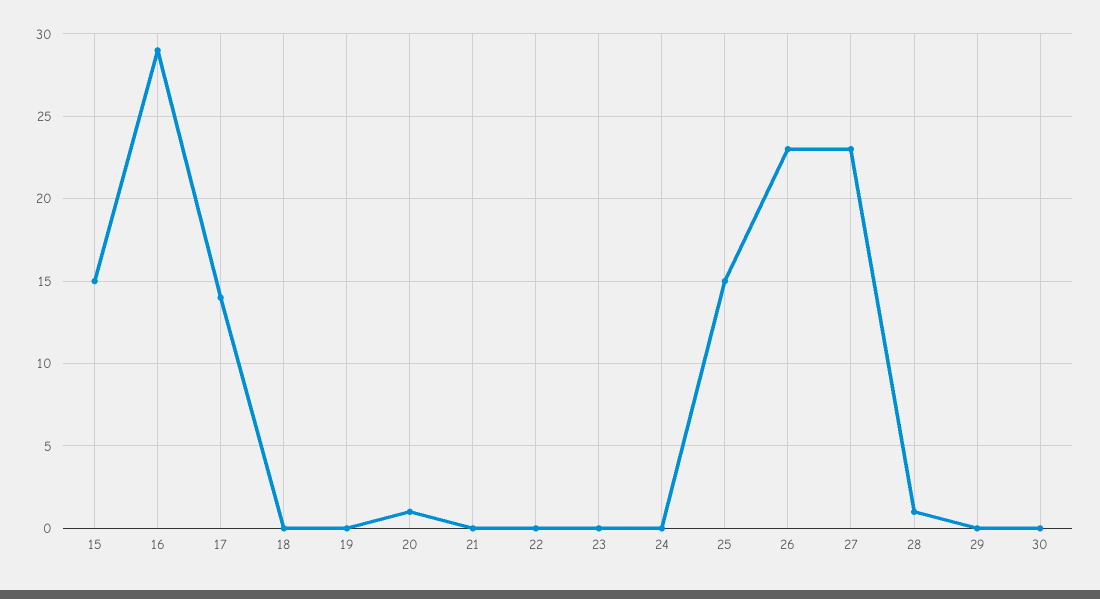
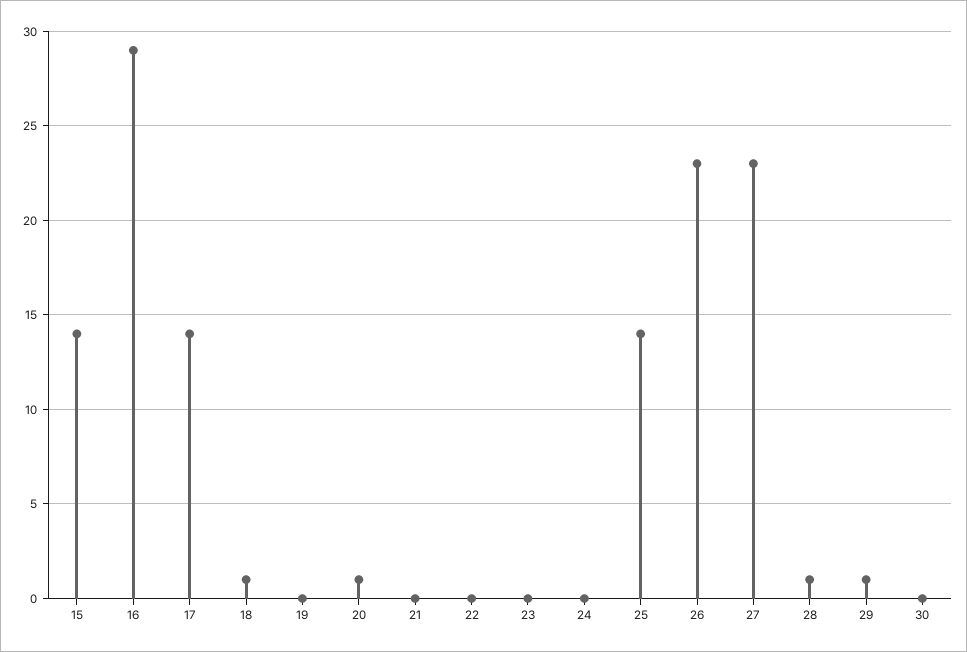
15: 15 -> 14
18: 0 -> 1
25: 15 -> 14
29: 0 -> 1

